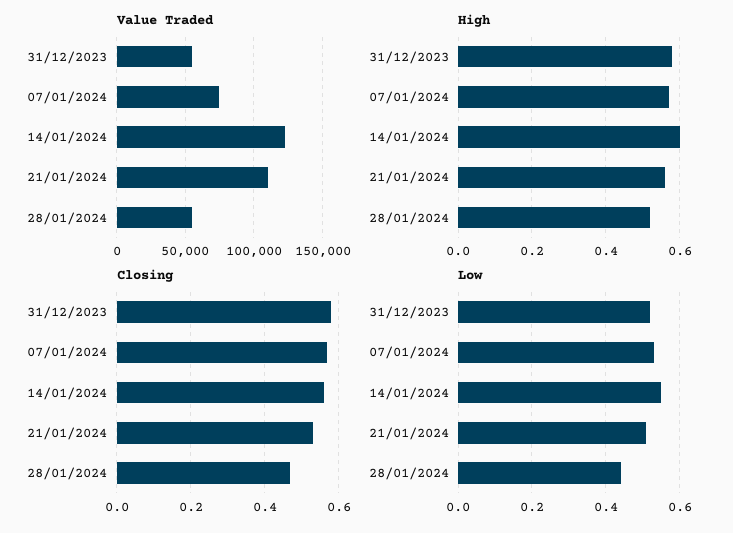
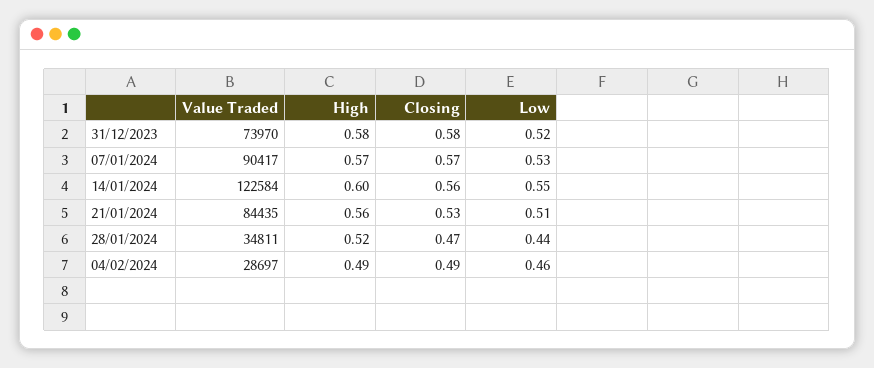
Value Traded, 31/12/2023: 55000 -> 73970
Value Traded, 07/01/2024: 75000 -> 90417
Value Traded, 21/01/2024: 110000 -> 84435
Value Traded, 28/01/2024: 55000 -> 34811
Value Traded, 04/02/2024: none -> 28697
High, 04/02/2024: none -> 0.49
Closing, 04/02/2024: none -> 0.49
Low, 04/02/2024: none -> 0.46

